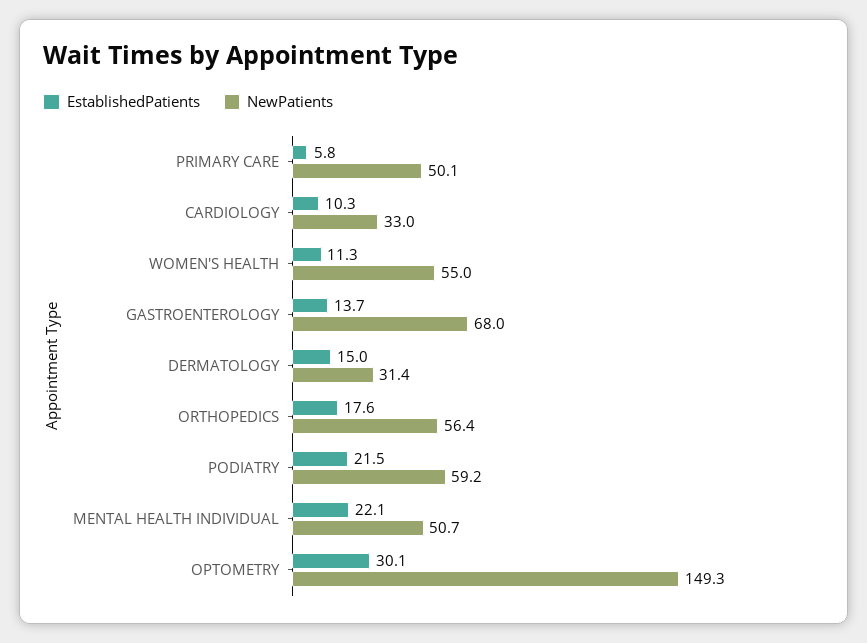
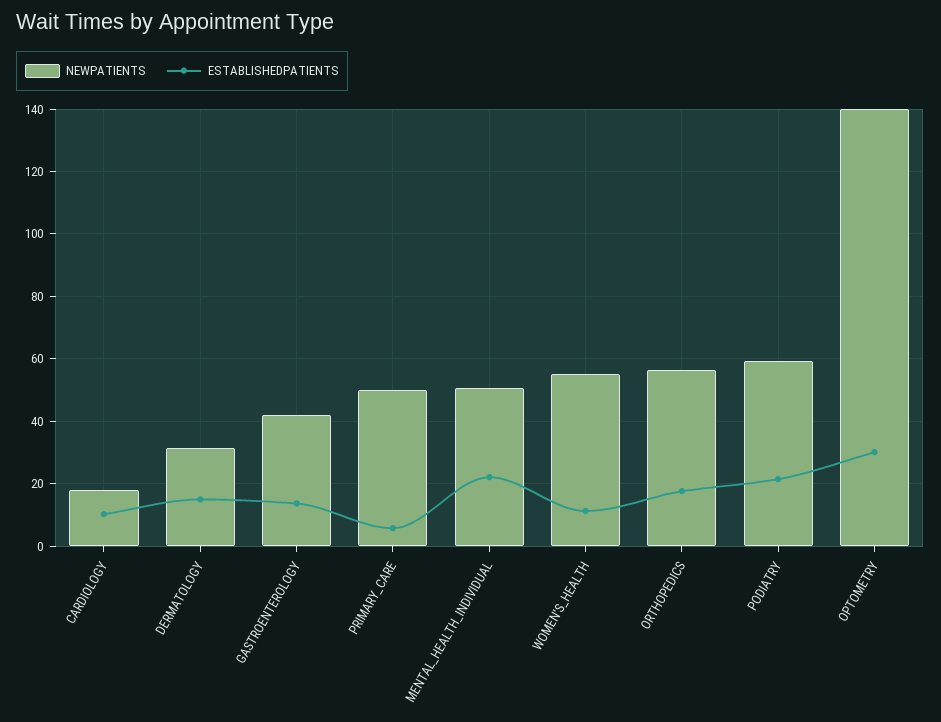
NewPatients, CARDIOLOGY: 33 -> 18
NewPatients, GASTROENTEROLOGY: 68 -> 42
NewPatients, OPTOMETRY: 149.3 -> 140

